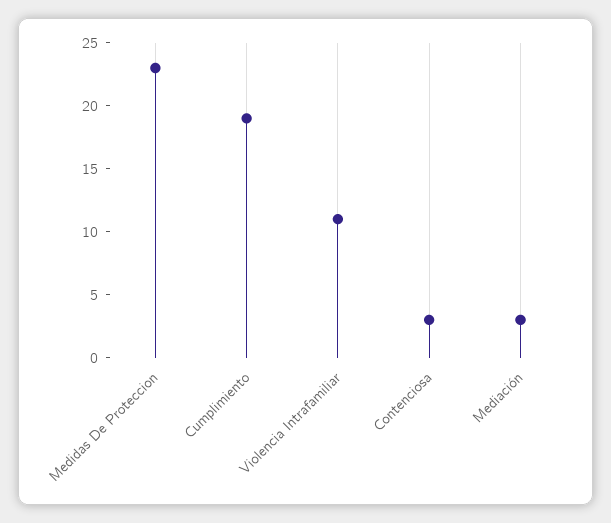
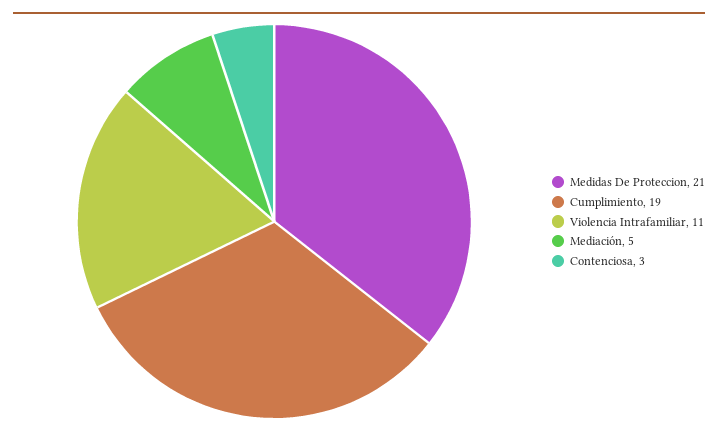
Medidas De Proteccion: 23 -> 21
Mediación: 3 -> 5

